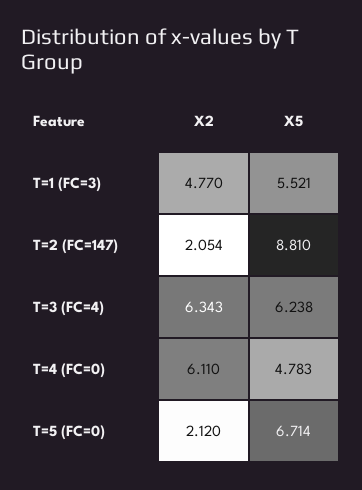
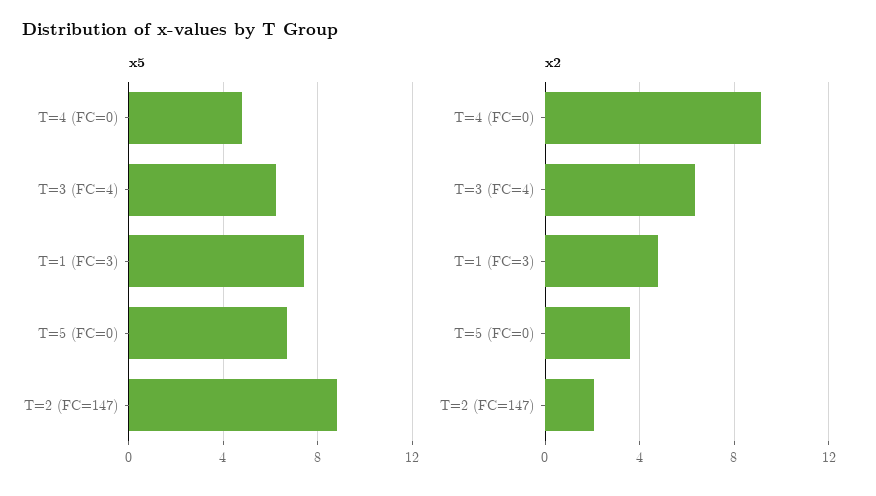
X5, T=1 (FC=3): 5.521 -> 7.5
X2, T=4 (FC=0): 6.11 -> 9
X2, T=5 (FC=0): 2.12 -> 3.5

